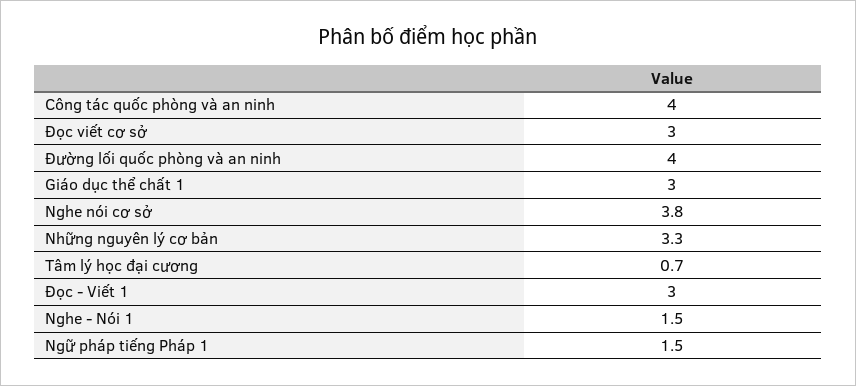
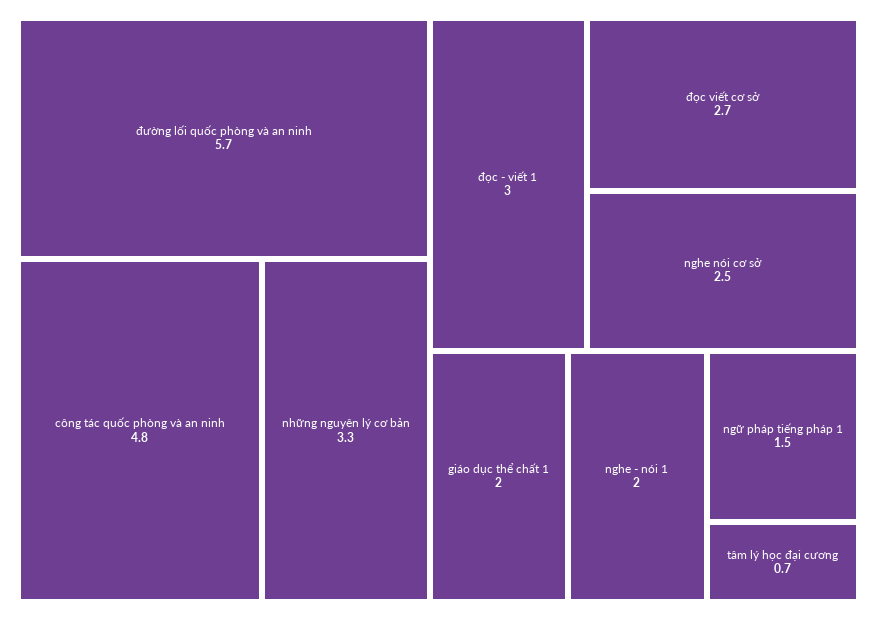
Công tác quốc phòng và an ninh: 4 -> 4.8
Đọc viết cơ sở: 3 -> 2.7
Đường lối quốc phòng và an ninh: 4 -> 5.7
Giáo dục thể chất 1: 3 -> 2
Nghe nói cơ sở: 3.8 -> 2.5
Nghe - Nói 1: 1.5 -> 2

